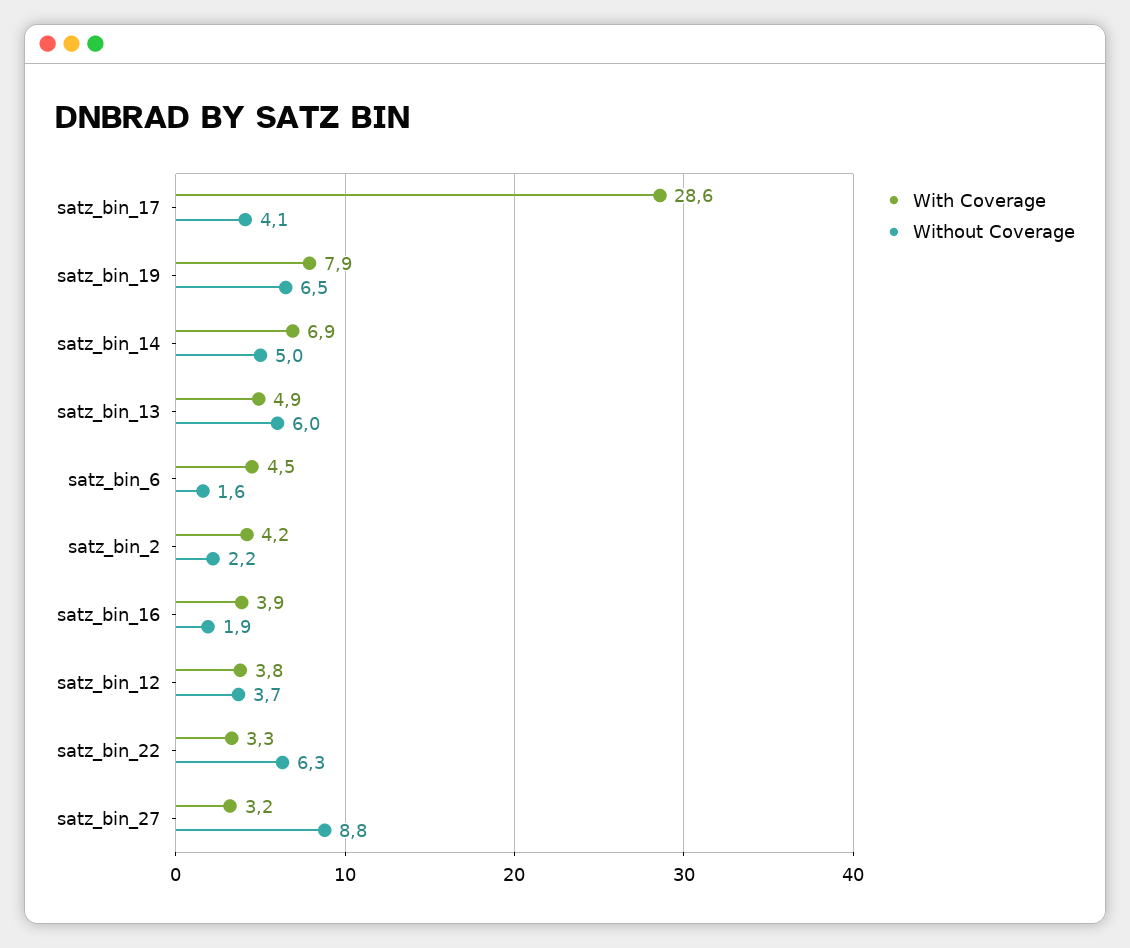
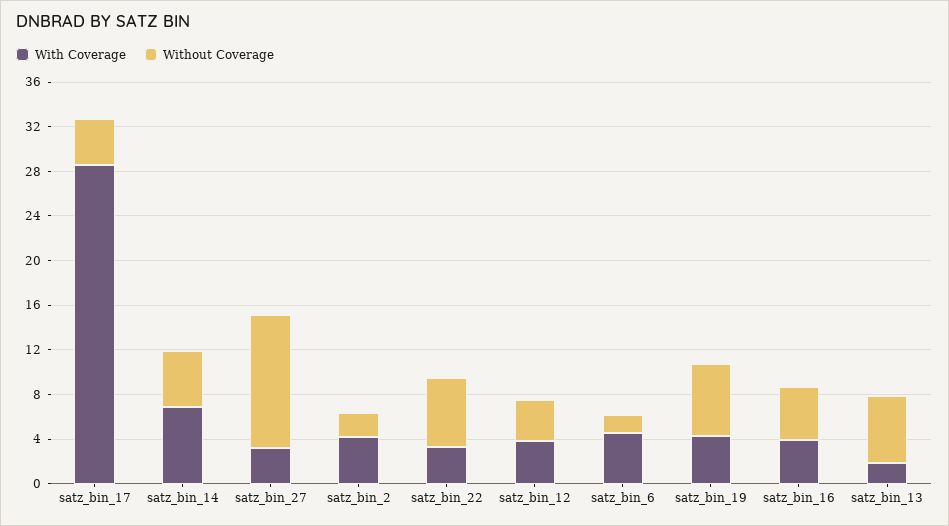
With Coverage, satz_bin_19: 7.9 -> 4
With Coverage, satz_bin_13: 4.9 -> 2
Without Coverage, satz_bin_16: 1.9 -> 5
Without Coverage, satz_bin_27: 8.8 -> 12

